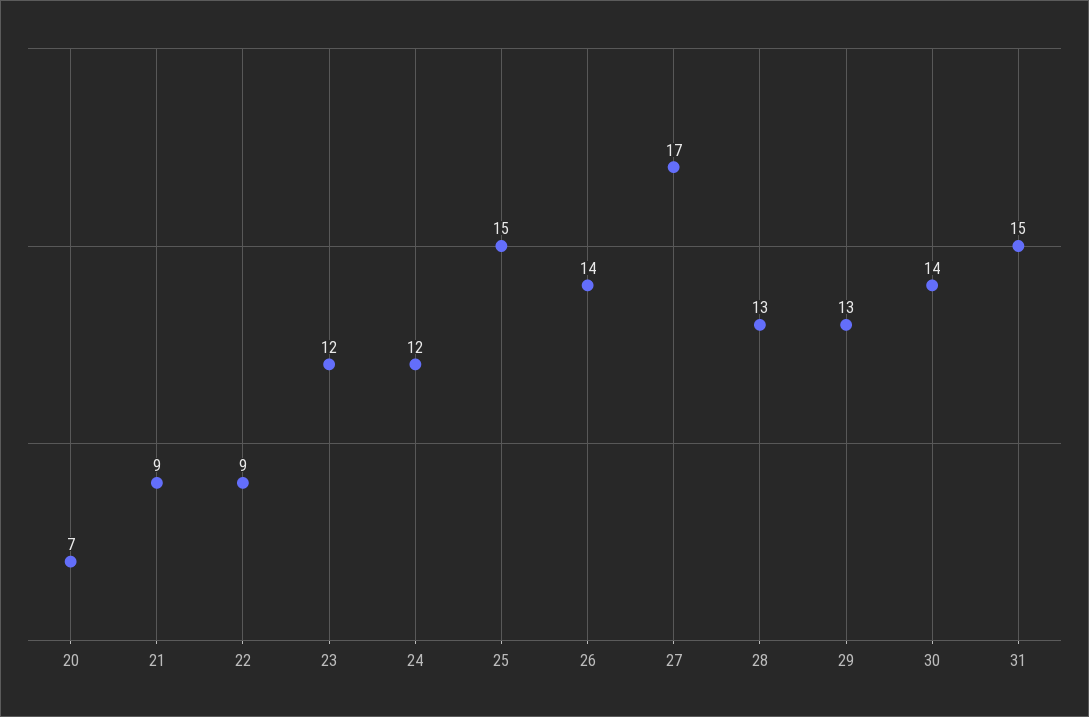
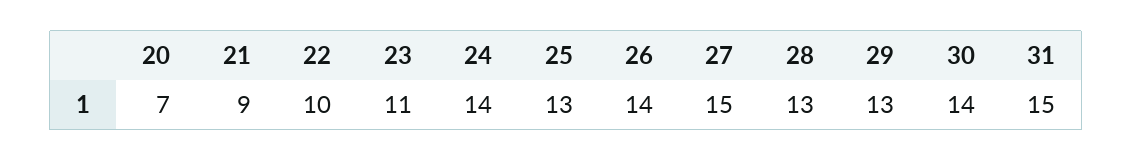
22: 9 -> 10
23: 12 -> 11
24: 12 -> 14
25: 15 -> 13
27: 17 -> 15

